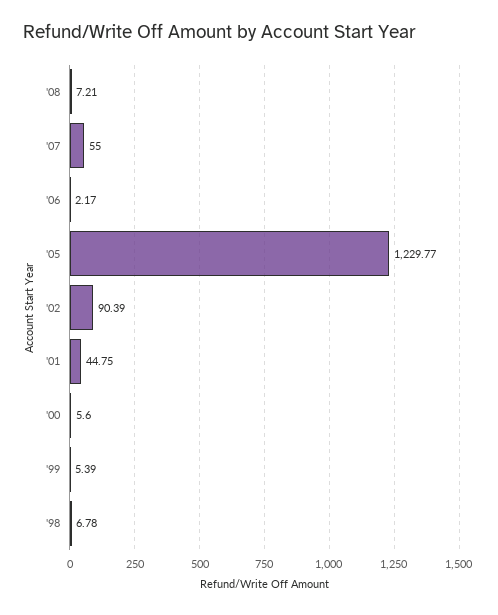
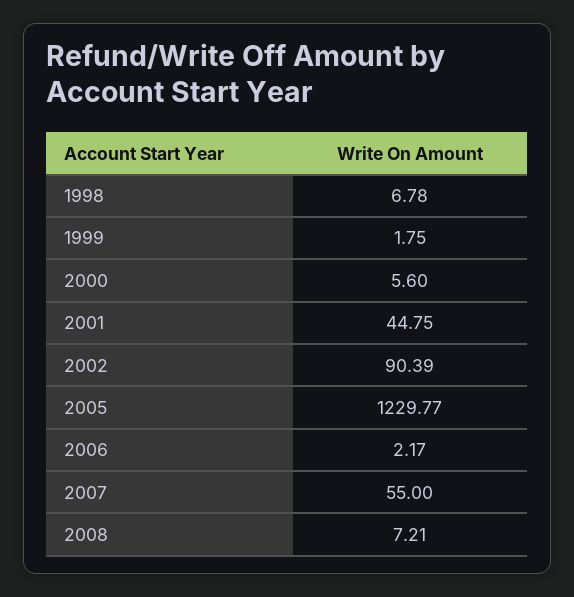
'99: 5.39 -> 1.75

